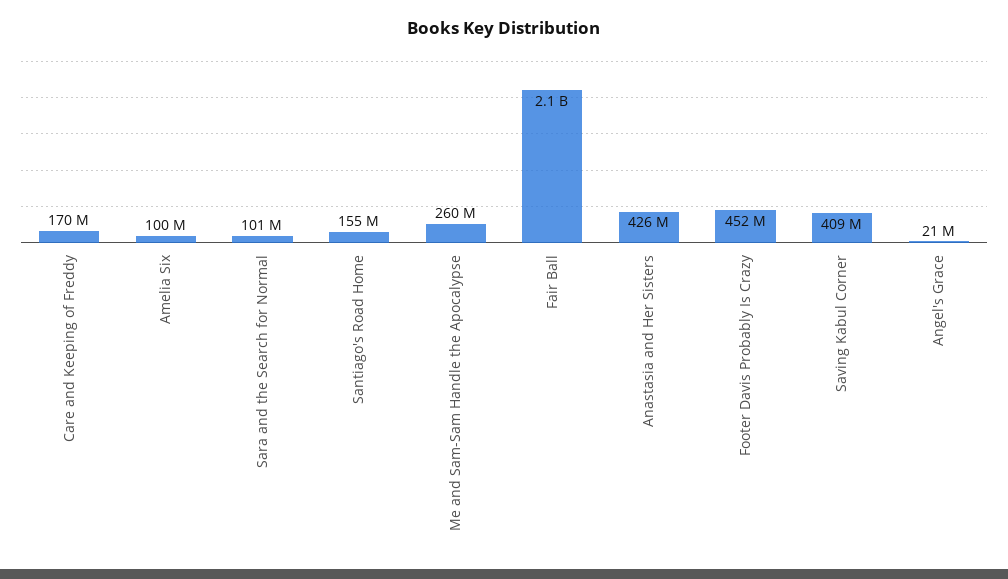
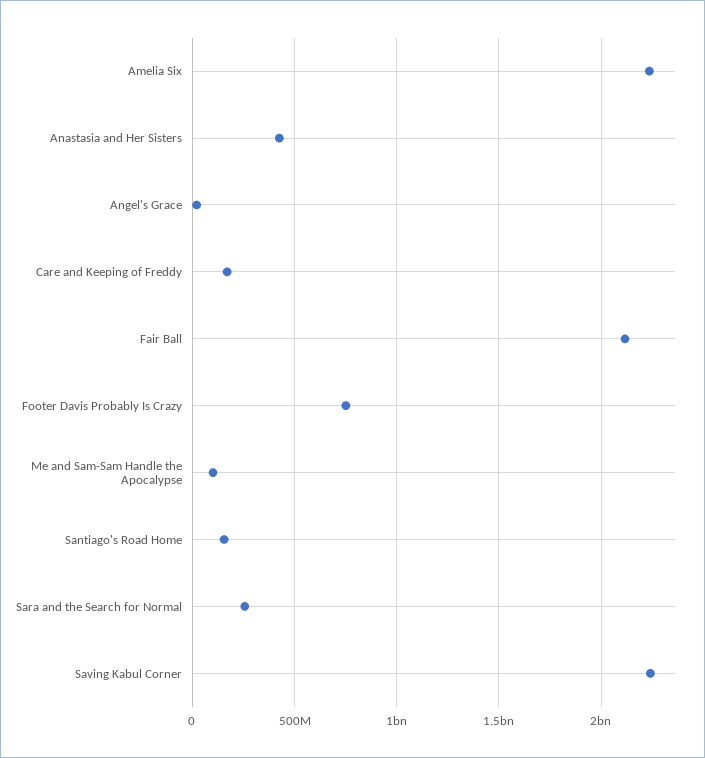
Amelia Six: 100000000 -> 2250000000
Sara and the Search for Normal: 101000000 -> 250000000
Me and Sam-Sam Handle the Apocalypse: 260000000 -> 100000000
Footer Davis Probably Is Crazy: 452000000 -> 750000000
Saving Kabul Corner: 409000000 -> 2250000000

